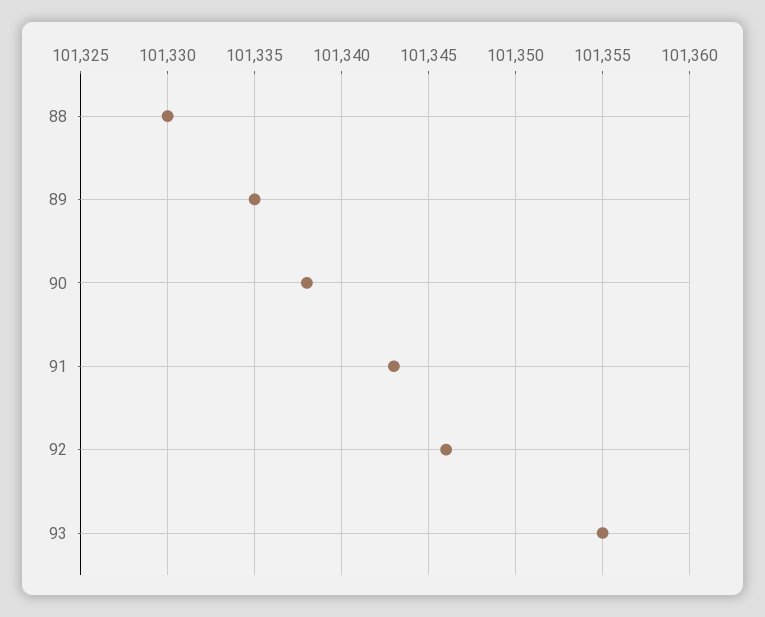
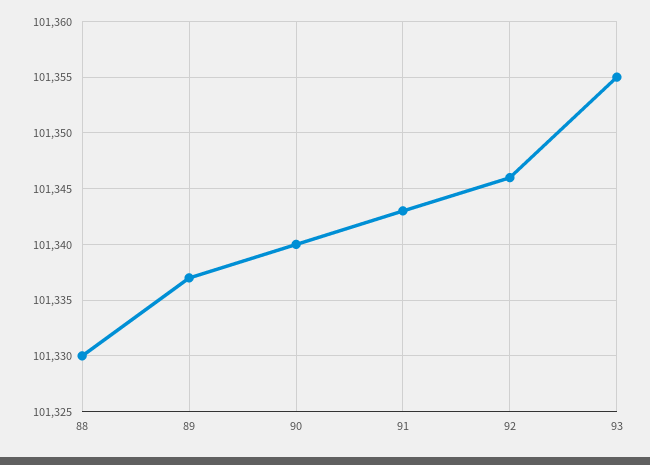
89: 101335 -> 101337
90: 101338 -> 101340

